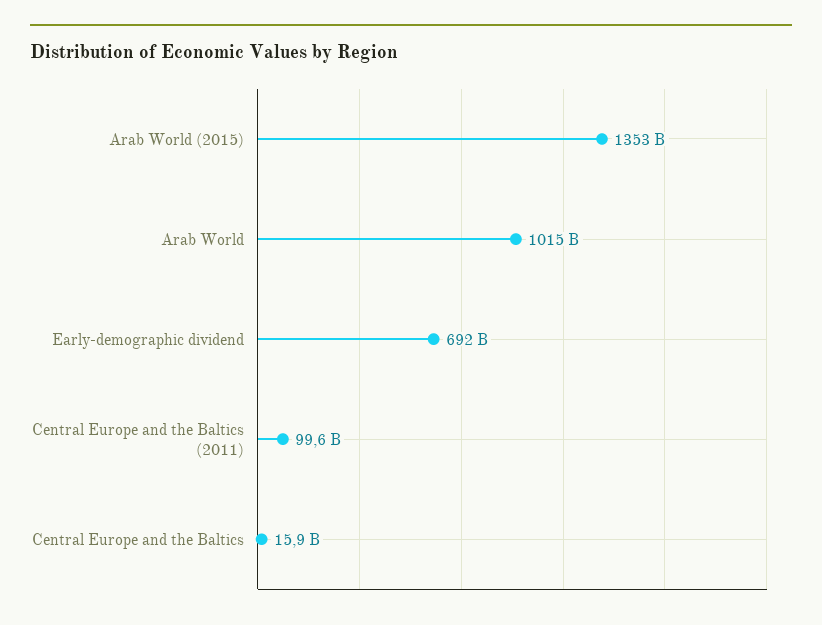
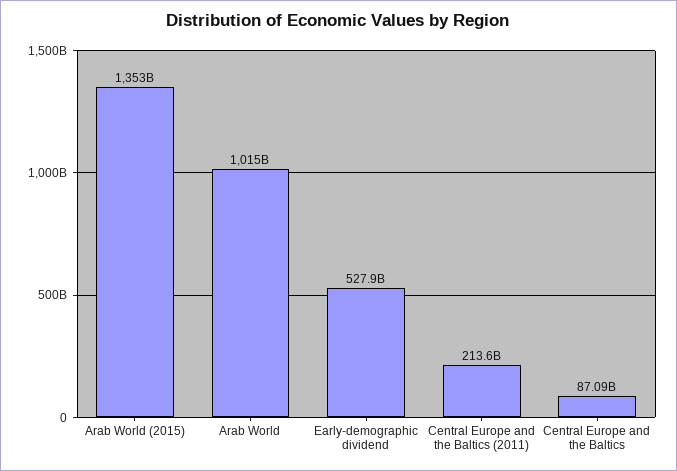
Early-demographic dividend: 692000000000 -> 527900000000
Central Europe and the Baltics (2011): 99600000000 -> 213600000000
Central Europe and the Baltics: 15900000000 -> 87090000000

